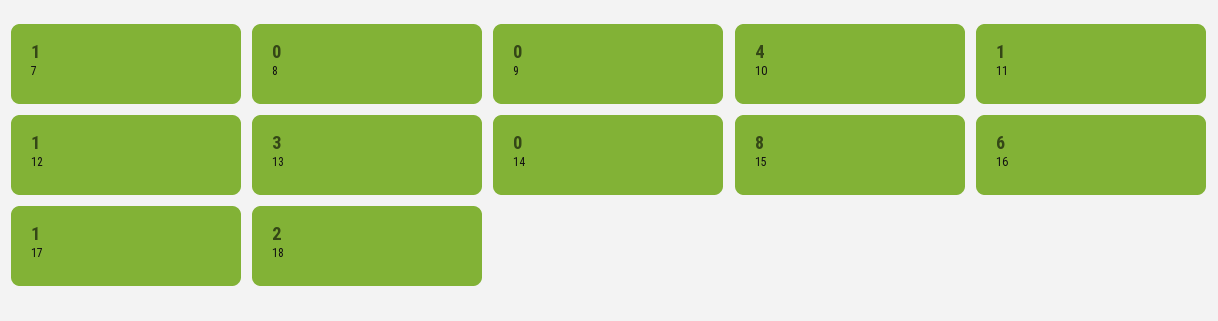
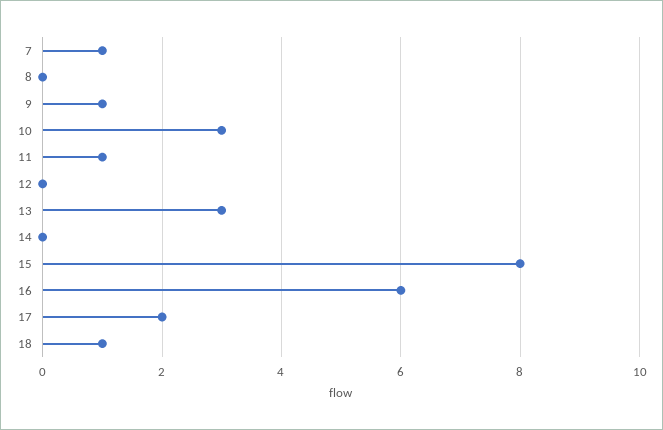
9: 0 -> 1
10: 4 -> 3
12: 1 -> 0
17: 1 -> 2
18: 2 -> 1

